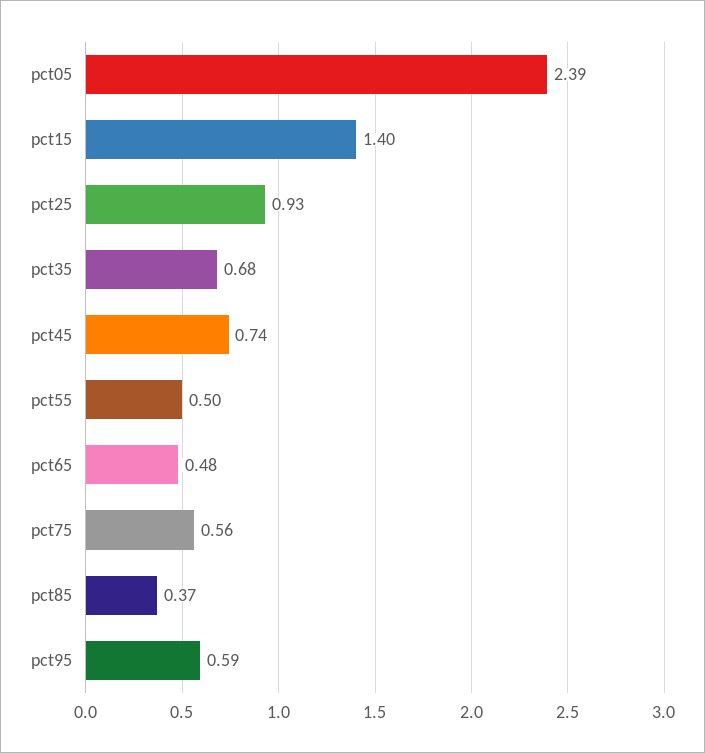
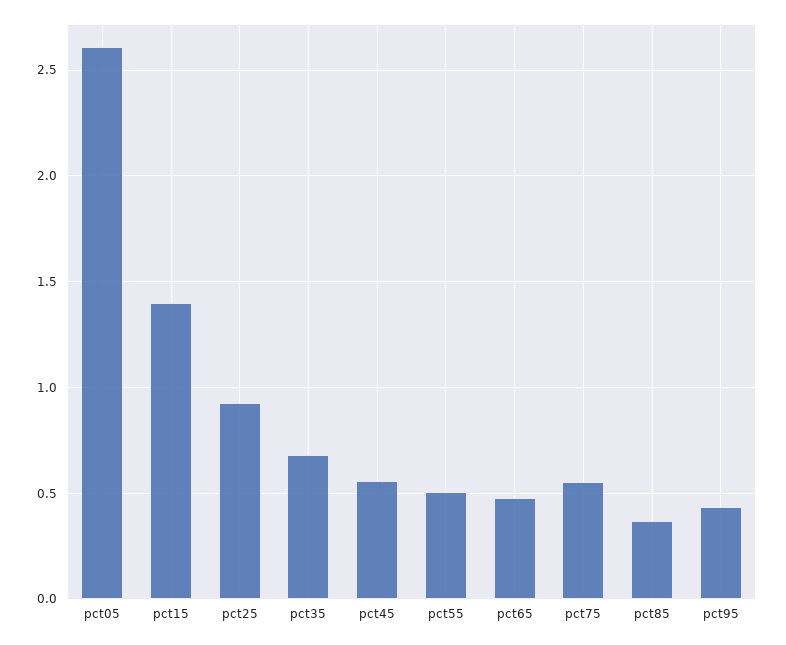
pct05: 2.39 -> 2.6
pct45: 0.74 -> 0.55
pct95: 0.59 -> 0.45

